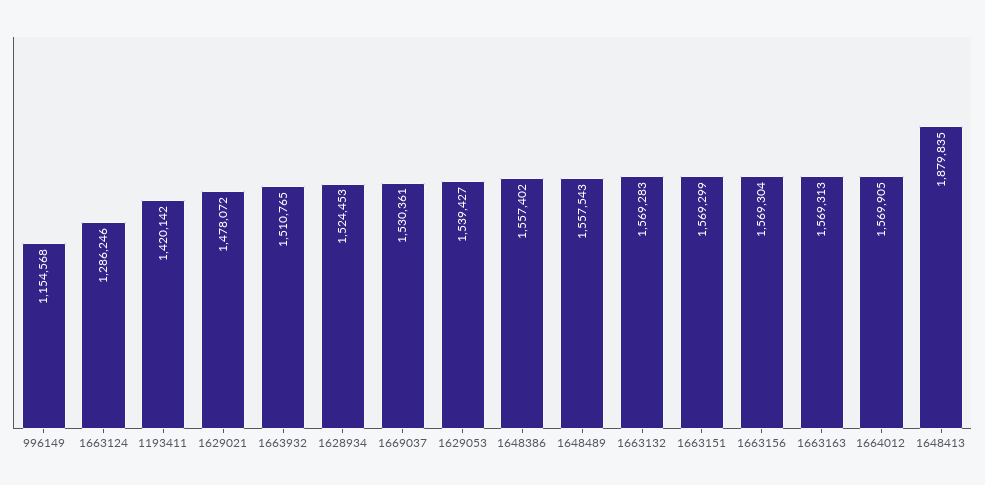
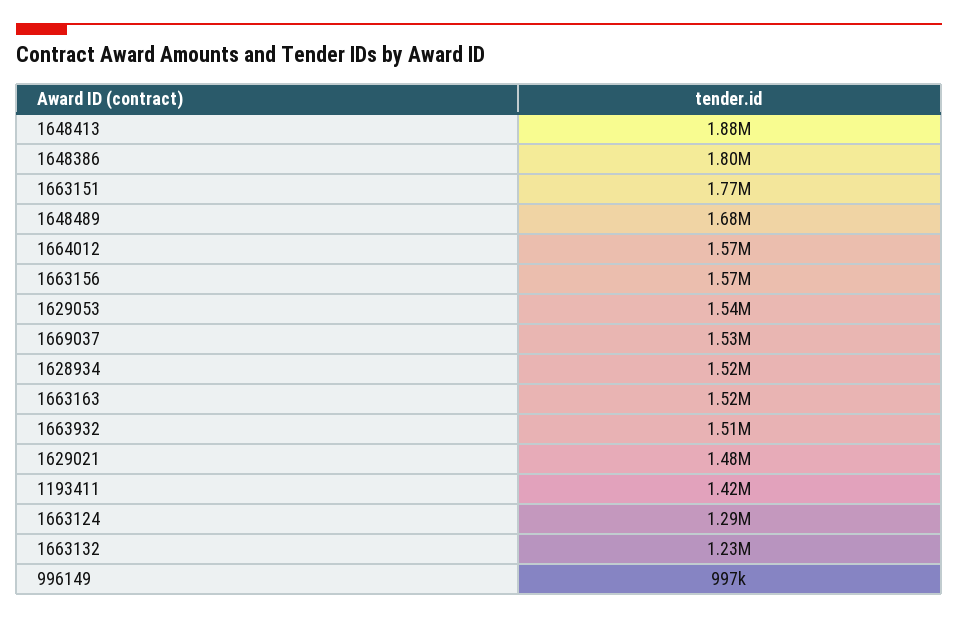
996149: 1154568 -> 997000
1648386: 1557402 -> 1800000
1648489: 1557543 -> 1680000
1663132: 1569283 -> 1230000
1663151: 1569299 -> 1770000
1663163: 1569313 -> 1520000

